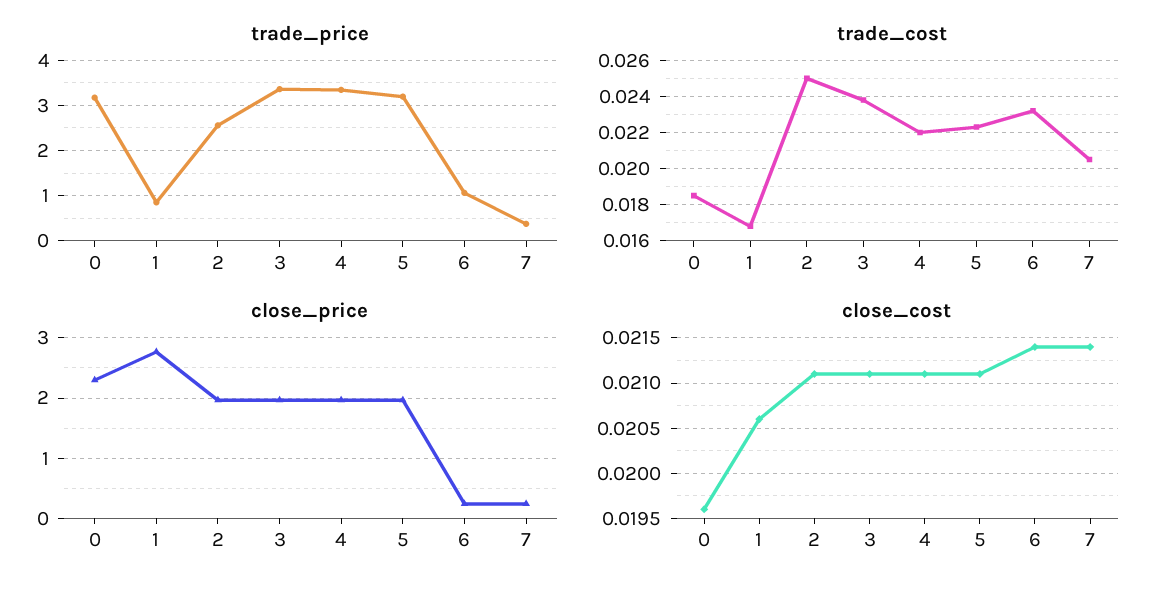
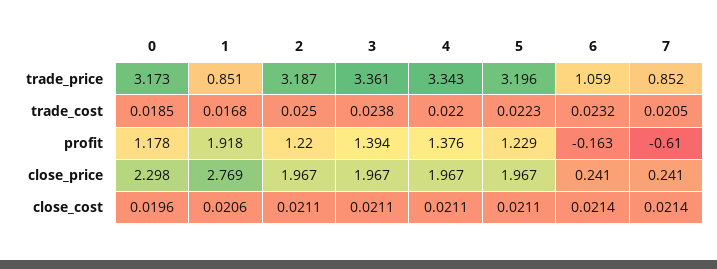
trade_price, 2: 2.6 -> 3.187
trade_price, 7: 0.4 -> 0.852
profit, 0: none -> 1.178
profit, 1: none -> 1.918
profit, 2: none -> 1.22
profit, 3: none -> 1.394
profit, 4: none -> 1.376
profit, 5: none -> 1.229
profit, 6: none -> -0.163
profit, 7: none -> -0.61

